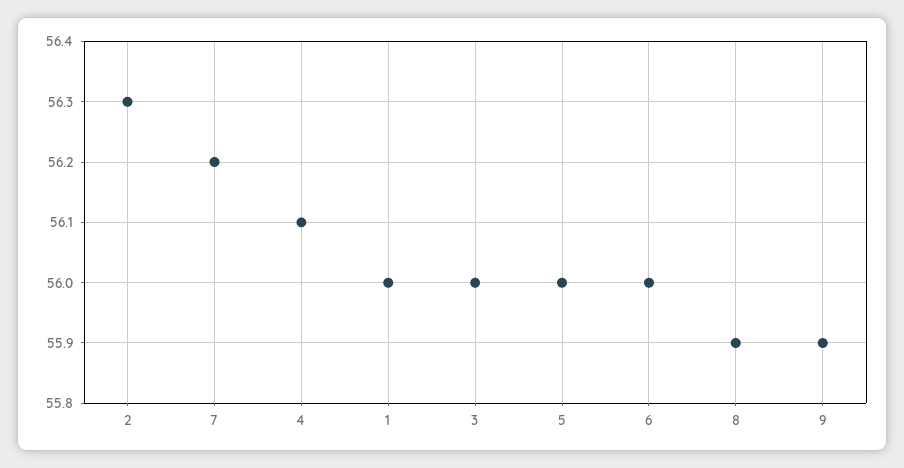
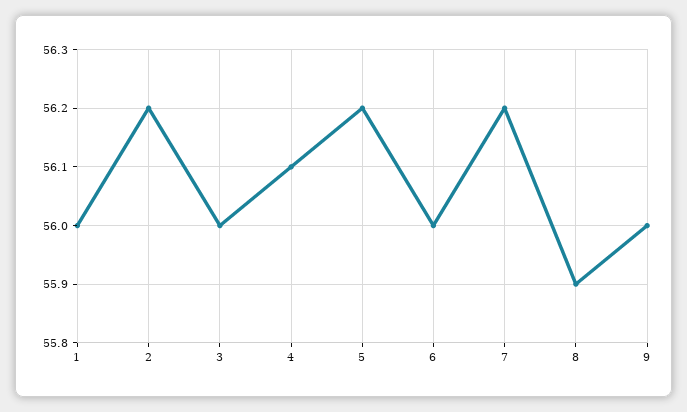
2: 56.3 -> 56.2
5: 56 -> 56.2
9: 55.9 -> 56

